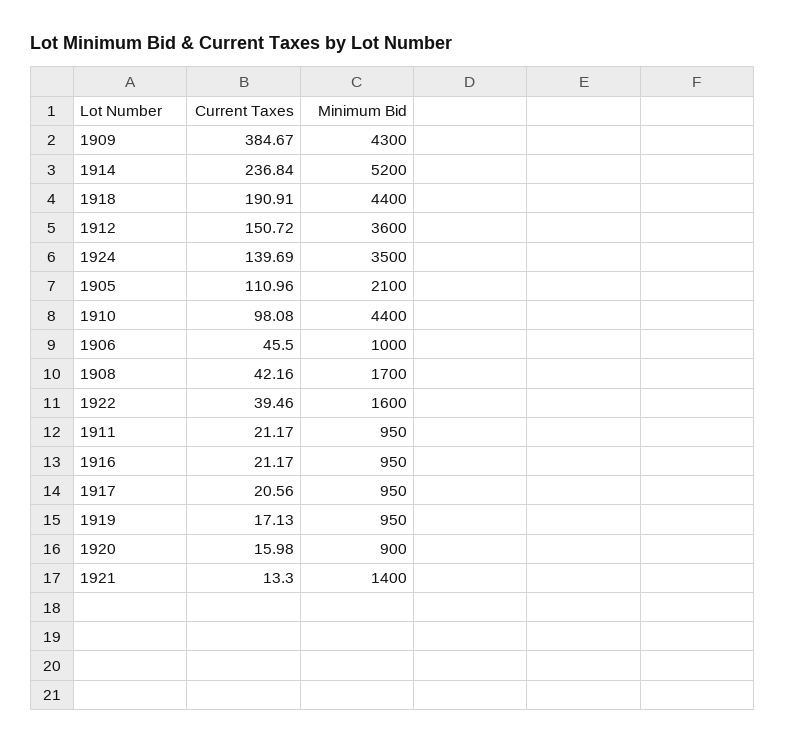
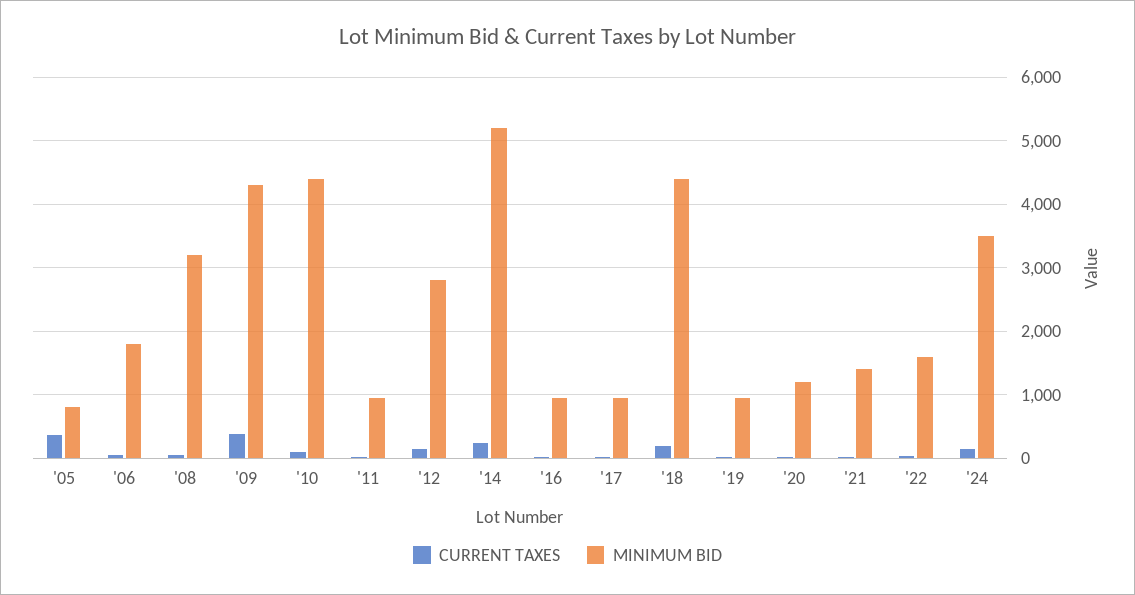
Minimum Bid, 1912: 3600 -> 2800
Current Taxes, 1905: 110.96 -> 400
Minimum Bid, 1905: 2100 -> 800
Minimum Bid, 1906: 1000 -> 1800
Minimum Bid, 1908: 1700 -> 3200
Minimum Bid, 1920: 900 -> 1200

